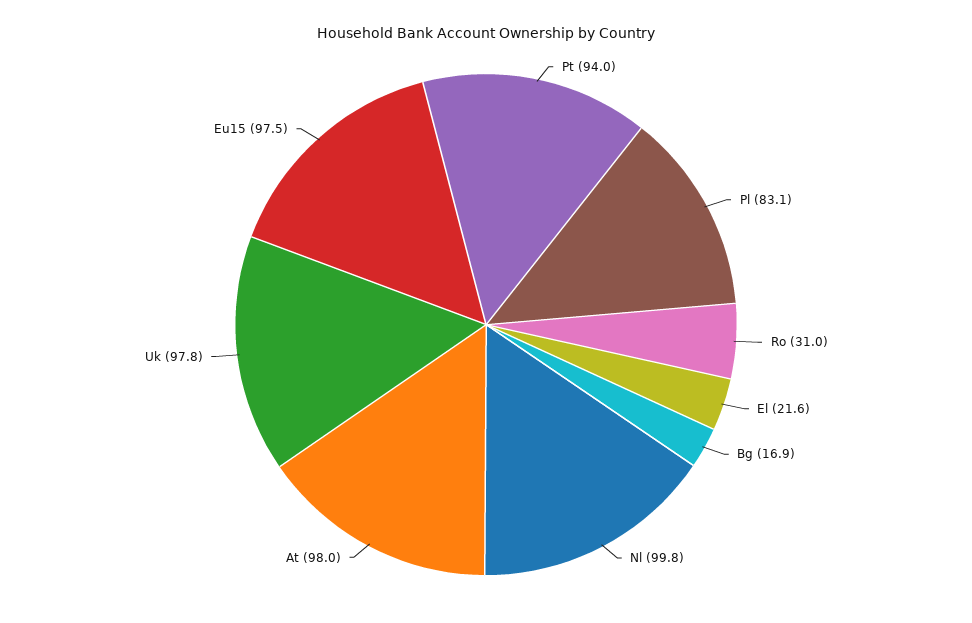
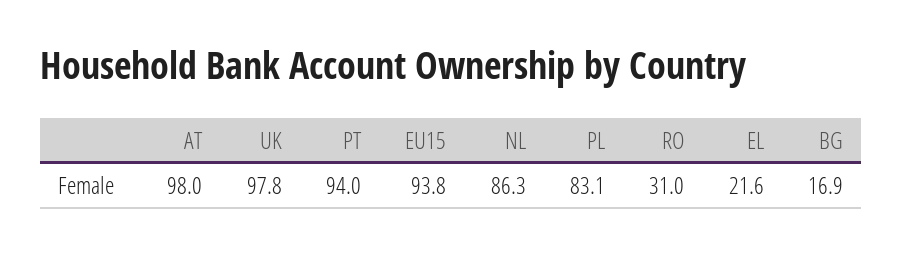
Nl: 99.8 -> 86.3
Eu15: 97.5 -> 93.8

